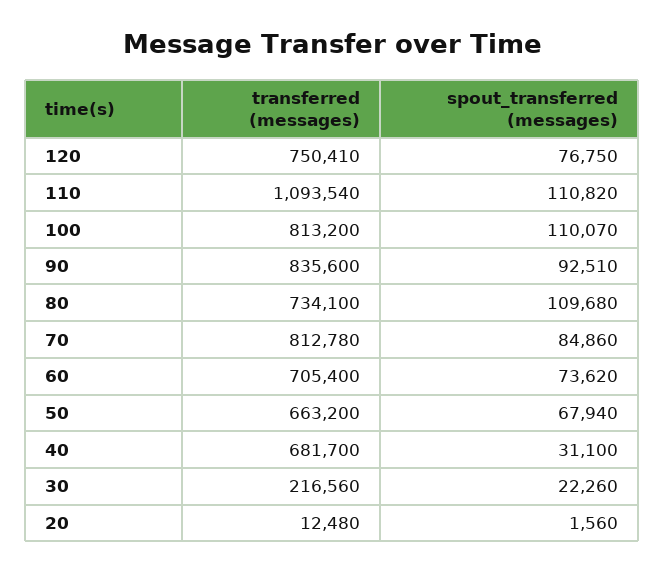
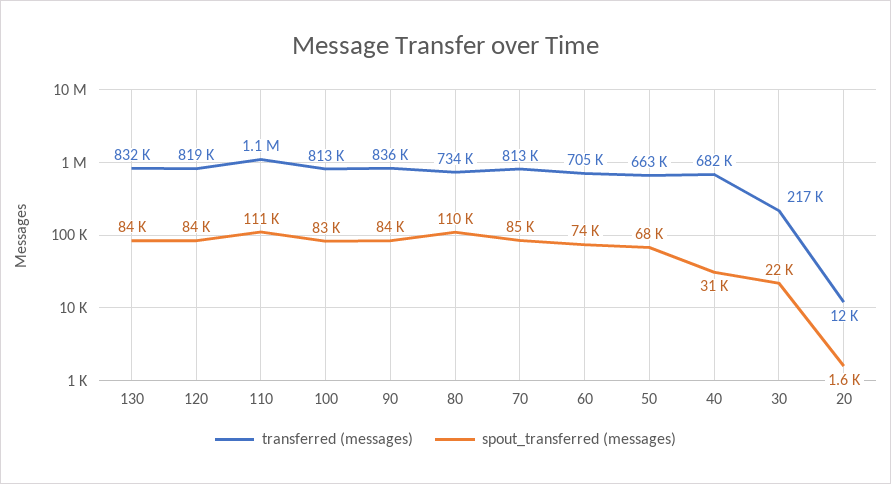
transferred (messages), 120: 750410 -> 819000
spout_transferred (messages), 120: 76750 -> 84000
spout_transferred (messages), 100: 110070 -> 83000
spout_transferred (messages), 90: 92510 -> 84000
transferred (messages), 130: none -> 832000
spout_transferred (messages), 130: none -> 84000

